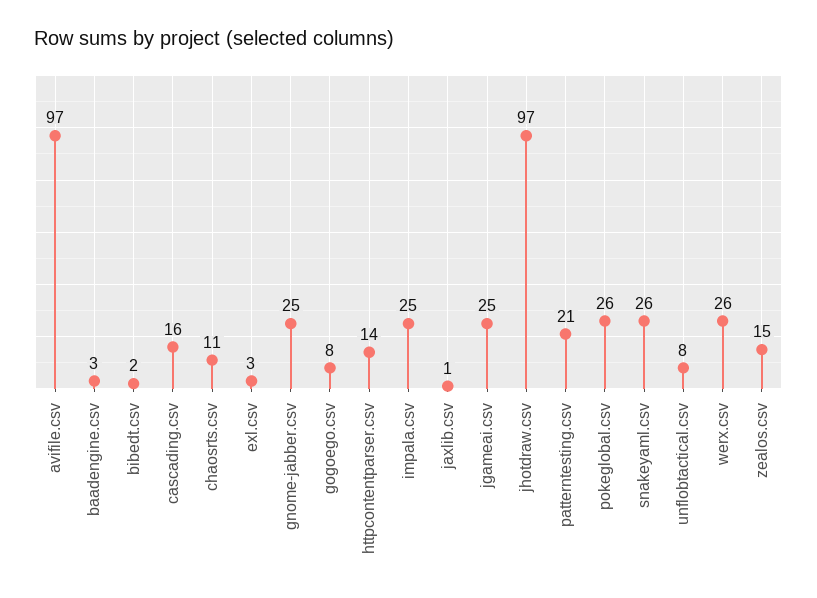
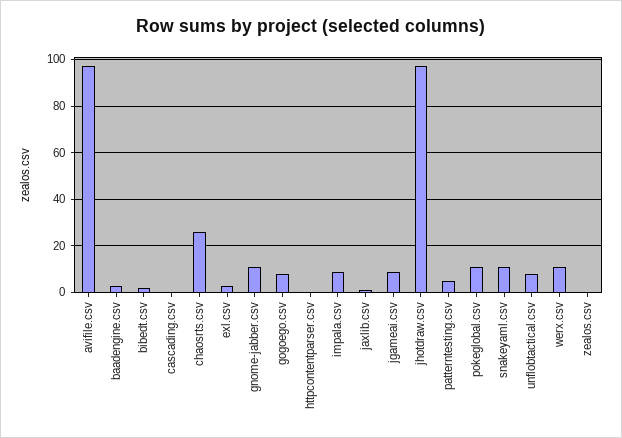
cascading.csv: 16 -> 0
chaosrts.csv: 11 -> 25
gnome-jabber.csv: 25 -> 10
httpcontentparser.csv: 14 -> 0
impala.csv: 25 -> 10
jgameai.csv: 25 -> 10
patterntesting.csv: 21 -> 5
pokeglobal.csv: 26 -> 10
snakeyaml.csv: 26 -> 10
werx.csv: 26 -> 10
zealos.csv: 15 -> 0

